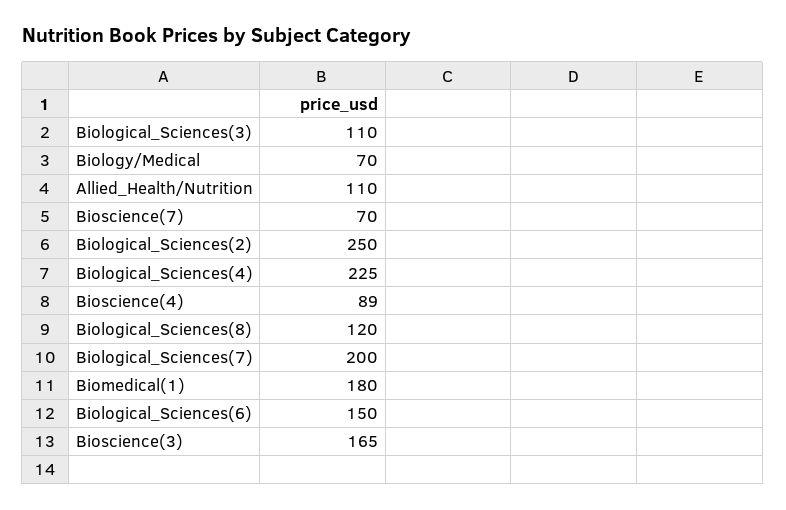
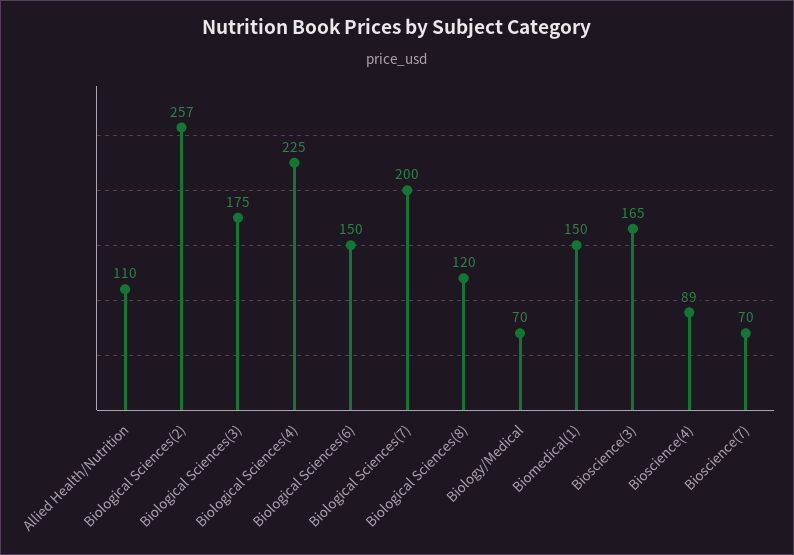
Biological_Sciences(3): 110 -> 175
Biological_Sciences(2): 250 -> 257
Biomedical(1): 180 -> 150

